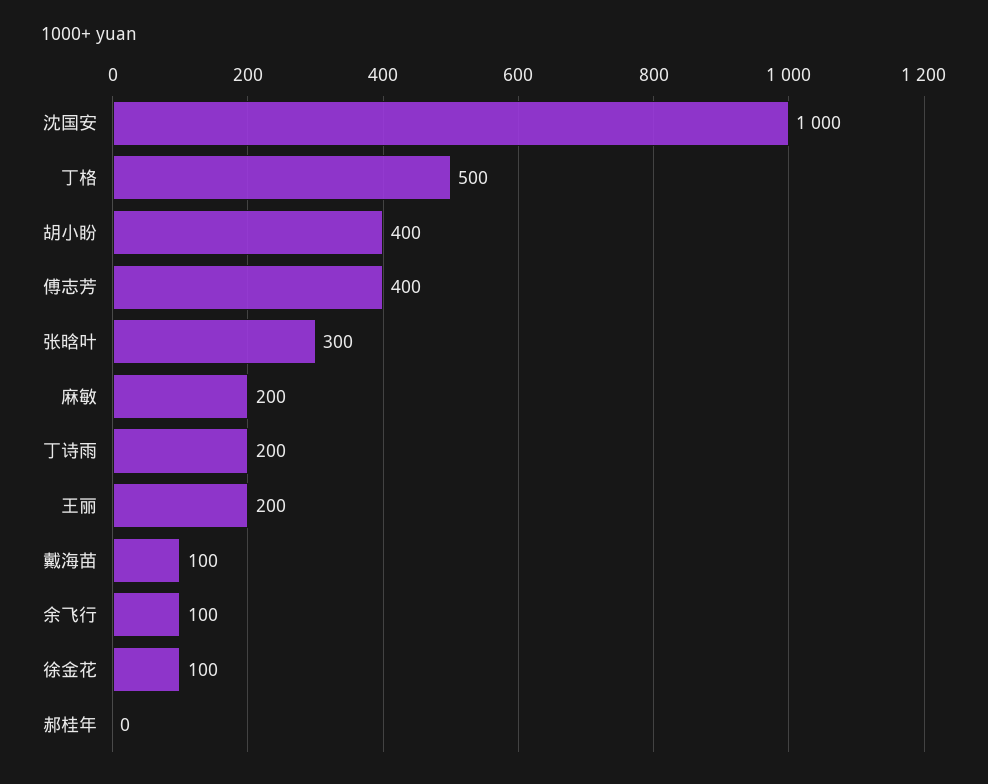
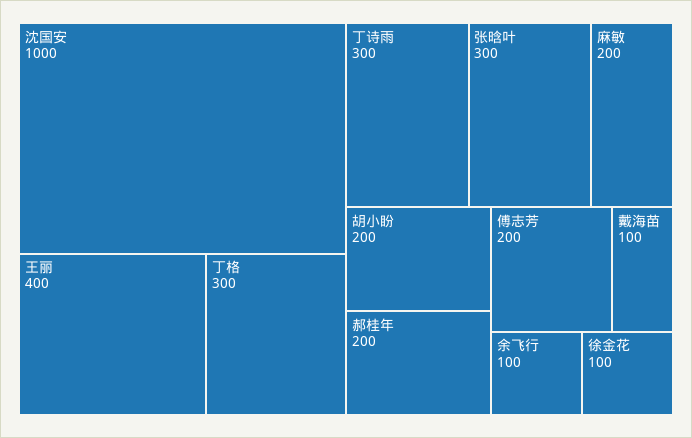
丁格: 500 -> 300
胡小盼: 400 -> 200
傅志芳: 400 -> 200
丁诗雨: 200 -> 300
王丽: 200 -> 400
郝桂年: 0 -> 200

